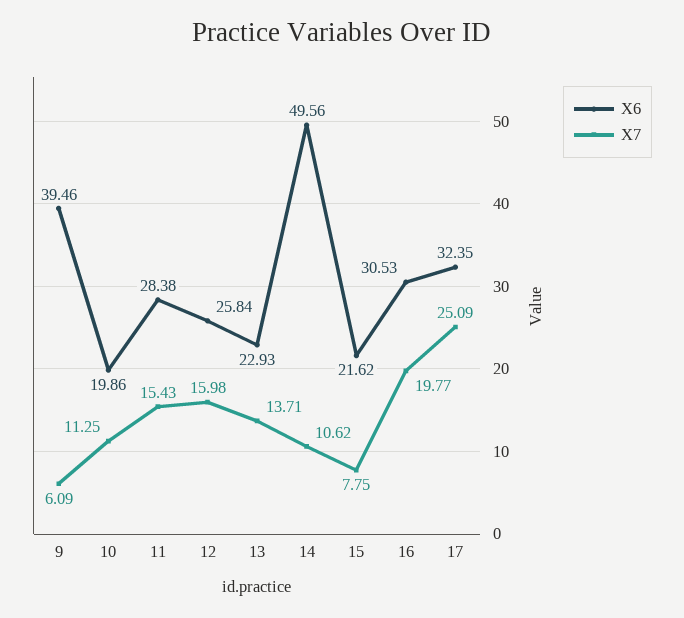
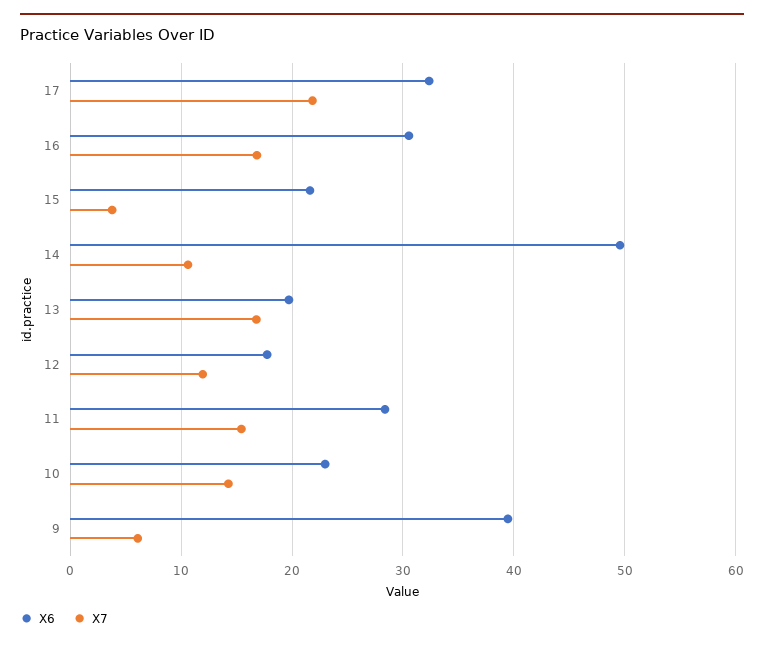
X6, 10: 19.86 -> 23
X7, 10: 11.25 -> 14
X6, 12: 25.84 -> 18
X7, 12: 15.98 -> 12
X6, 13: 22.93 -> 20
X7, 13: 13.71 -> 17
X7, 15: 7.75 -> 4
X7, 16: 19.77 -> 17
X7, 17: 25.09 -> 22

